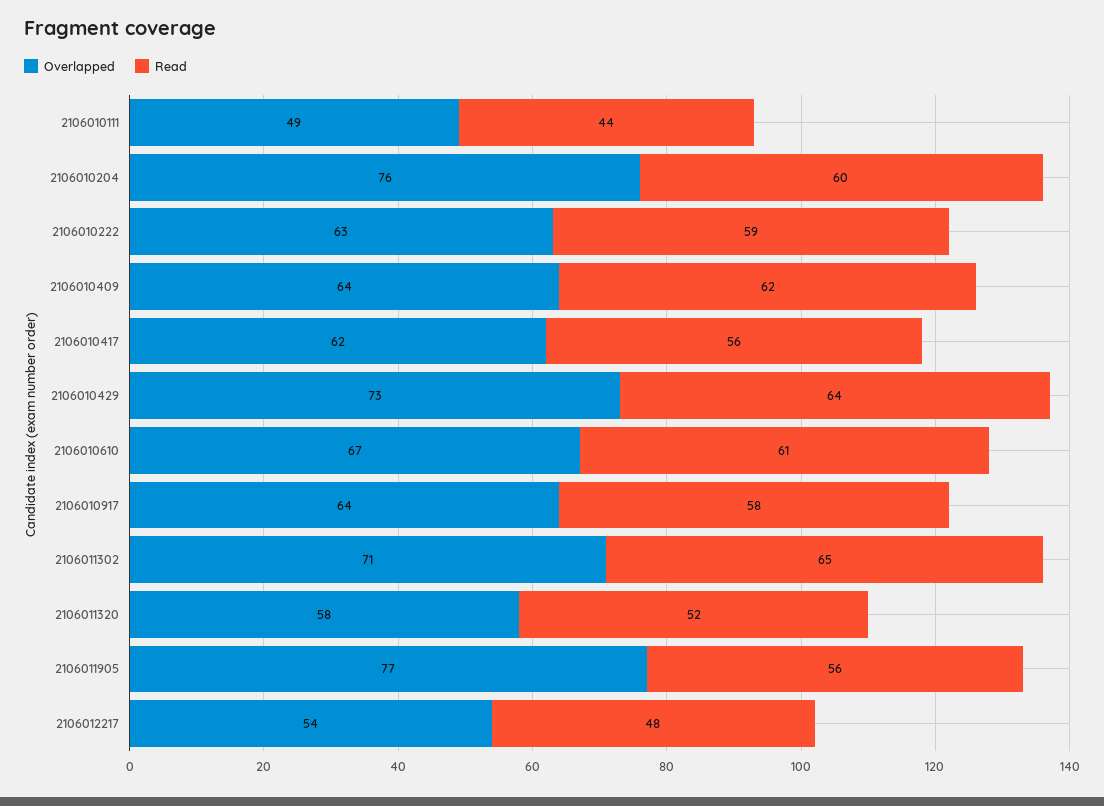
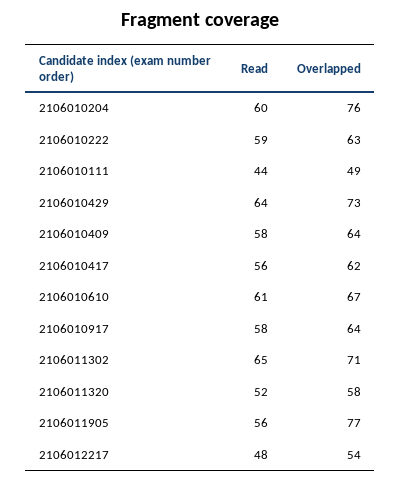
Read, 2106010409: 62 -> 58

